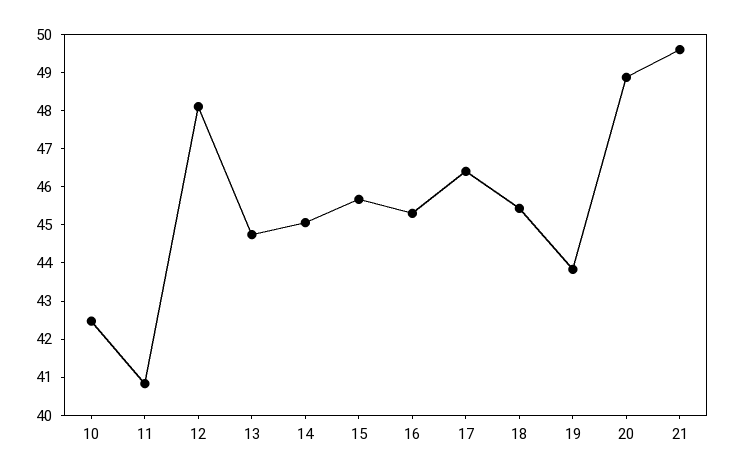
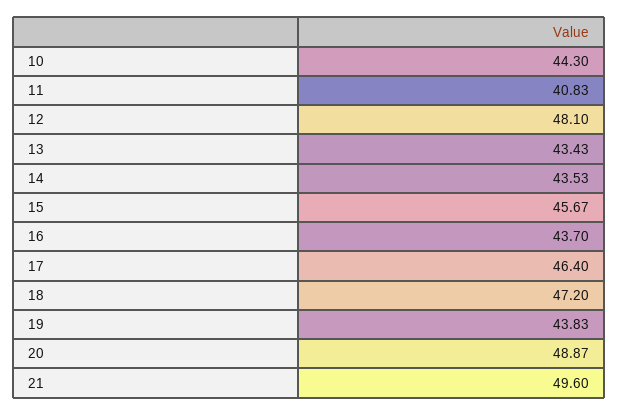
10: 42.5 -> 44.3
13: 44.75 -> 43.43
14: 45 -> 43.53
16: 45.25 -> 43.7
18: 45.5 -> 47.2

